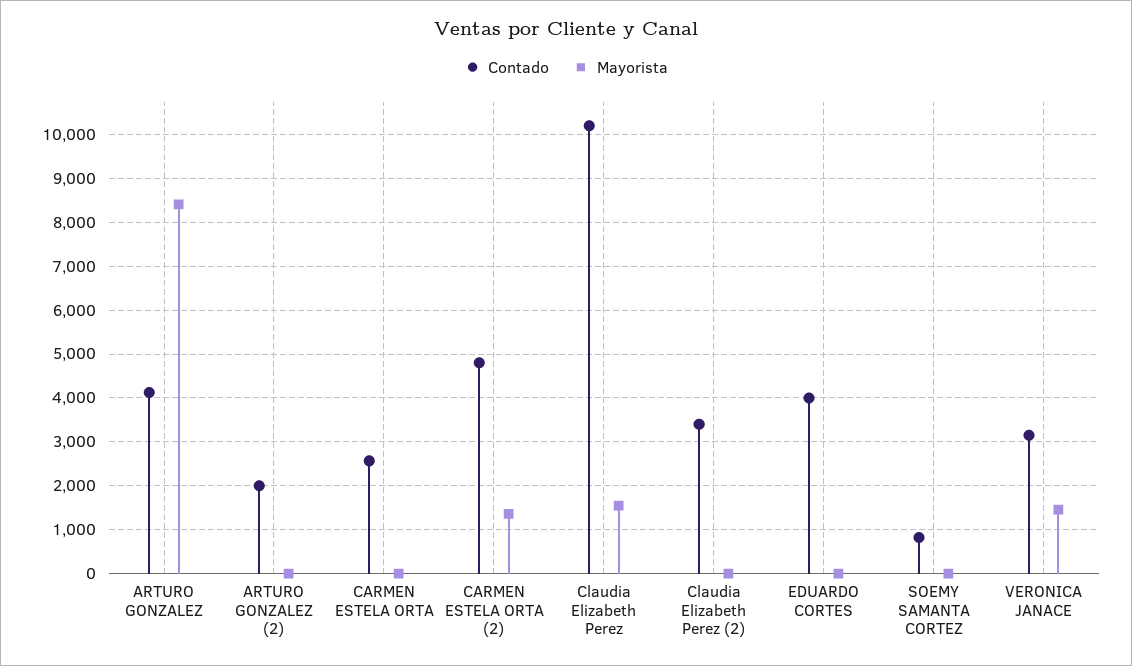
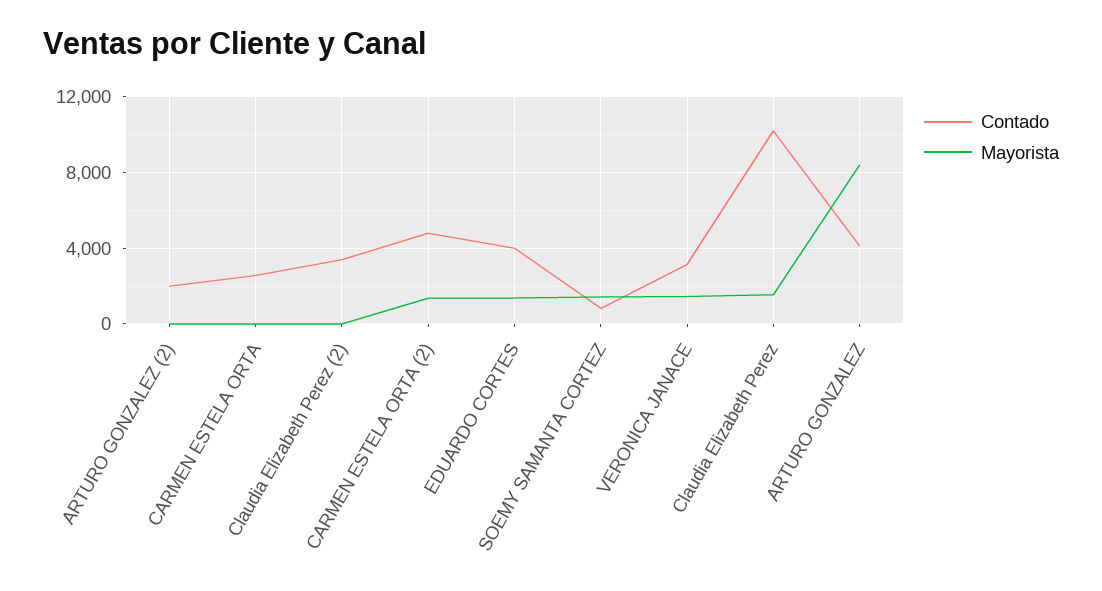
Mayorista, EDUARDO CORTES: 0 -> 1500
Mayorista, SOEMY SAMANTA CORTEZ: 0 -> 1500

